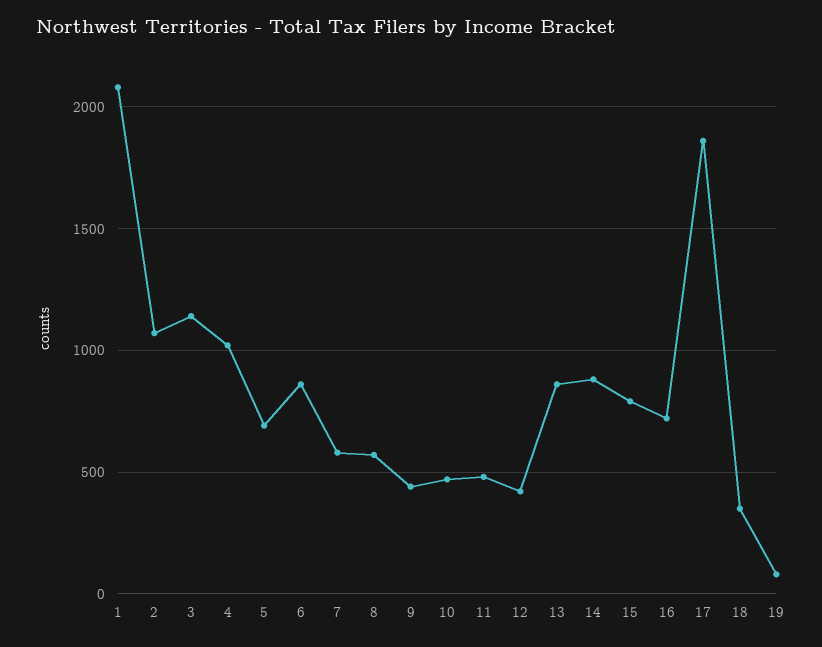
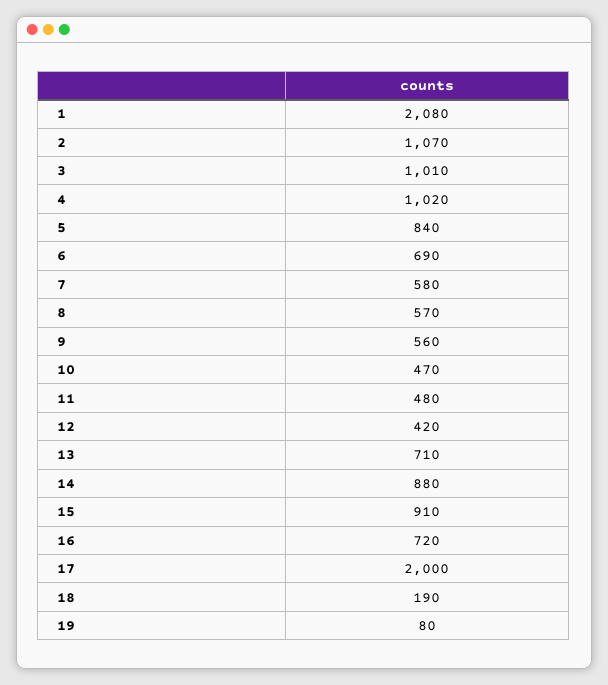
3: 1150 -> 1010
5: 700 -> 840
6: 850 -> 690
9: 450 -> 560
13: 850 -> 710
15: 800 -> 910
17: 1850 -> 2000
18: 350 -> 190

